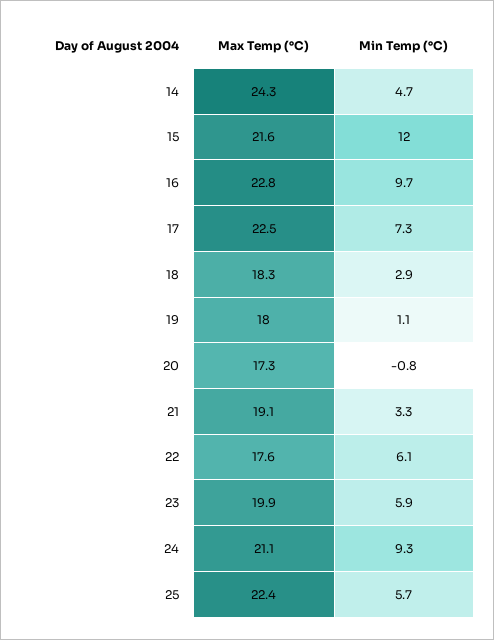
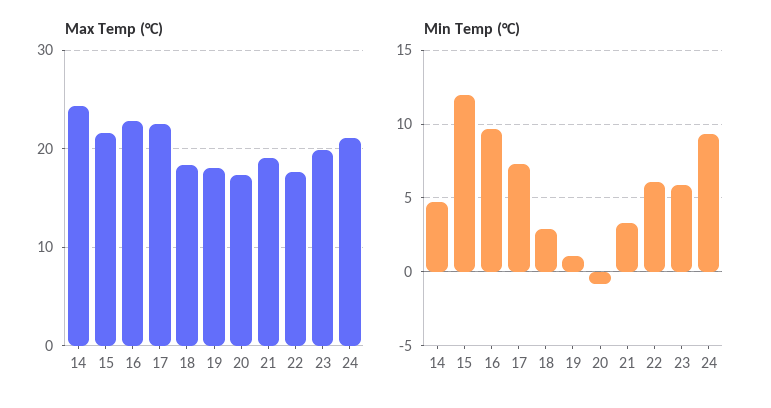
Max Temp (°C), 25: 22.4 -> none
Min Temp (°C), 25: 5.7 -> none

